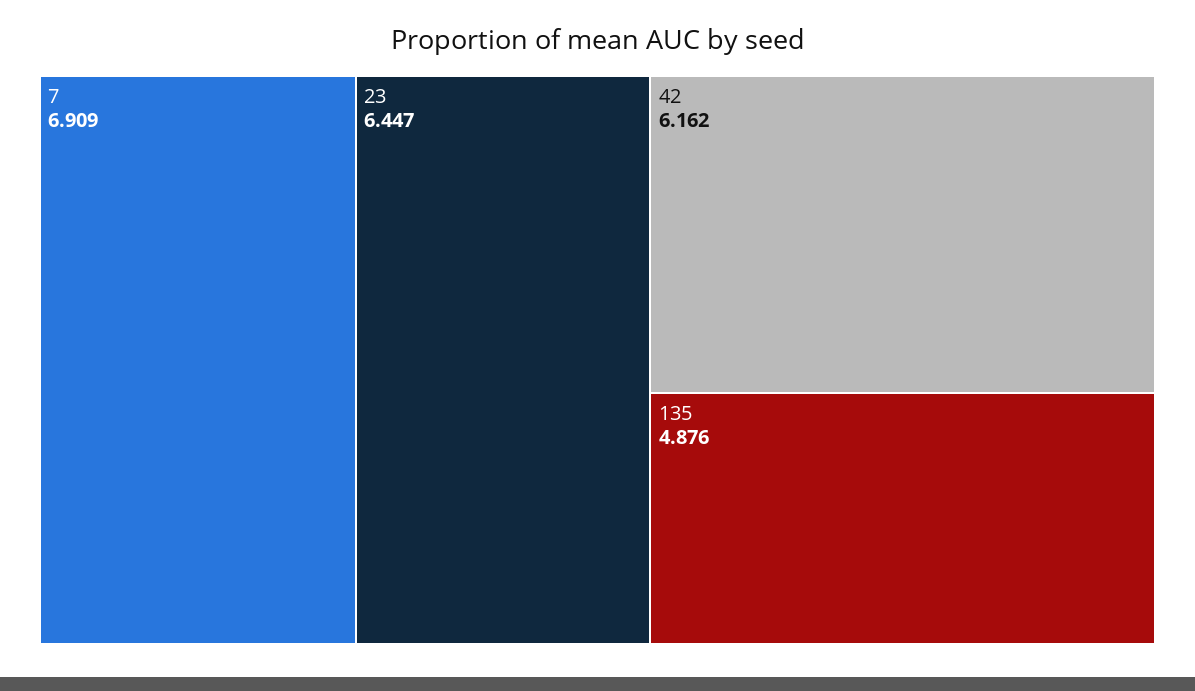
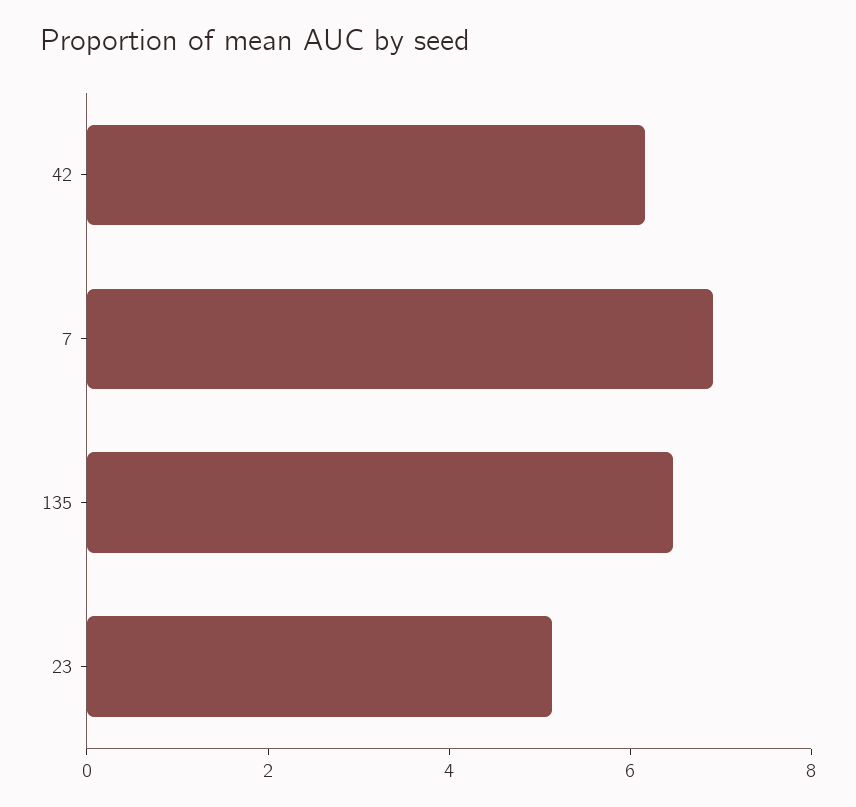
23: 6.447 -> 5
135: 4.876 -> 6.5

